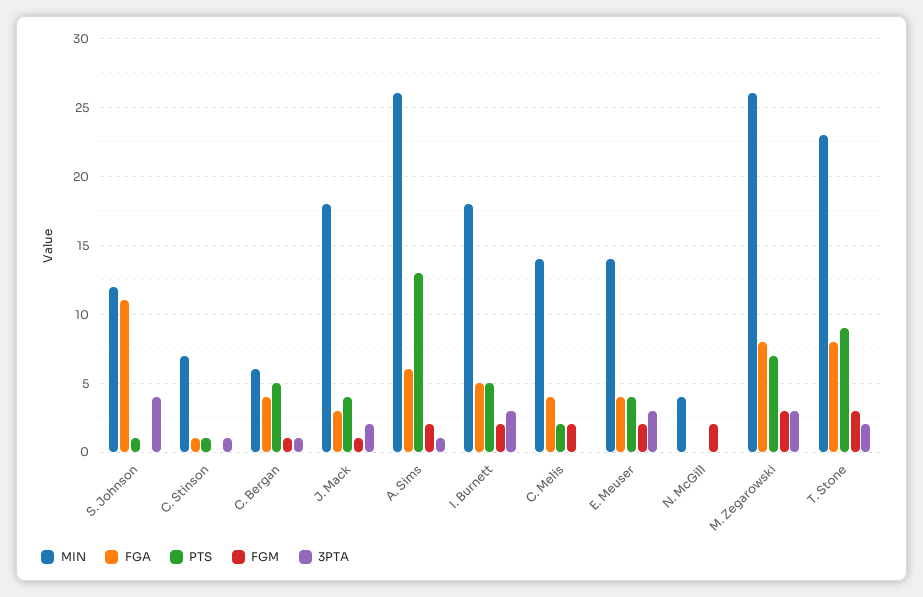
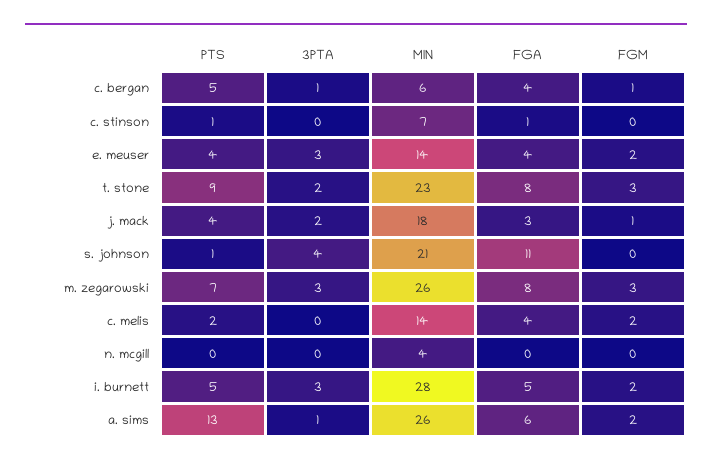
MIN, S. Johnson: 12 -> 21
3PTA, C. Stinson: 1 -> 0
MIN, I. Burnett: 18 -> 28
FGM, N. McGill: 2 -> 0

